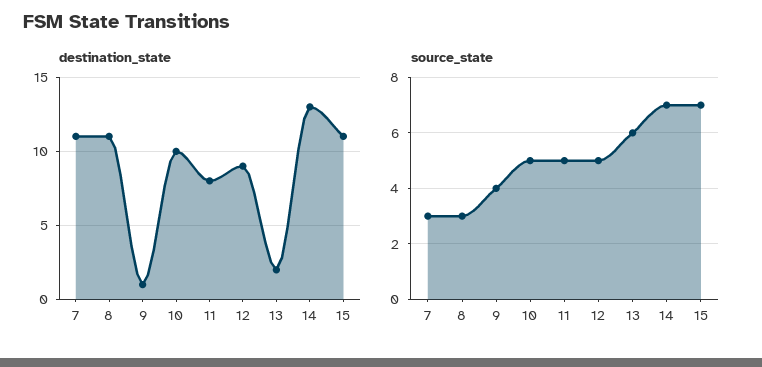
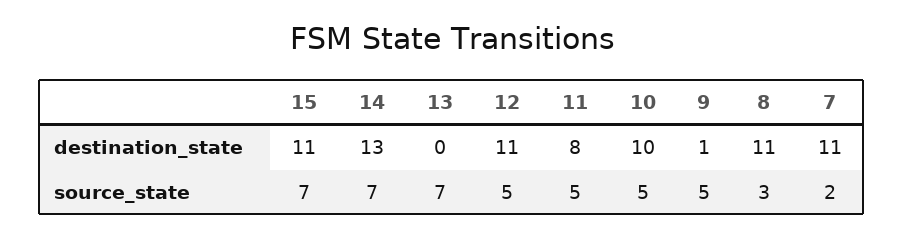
destination_state, 12: 9 -> 11
destination_state, 13: 2 -> 0
source_state, 7: 3 -> 2
source_state, 9: 4 -> 5
source_state, 13: 6 -> 7

